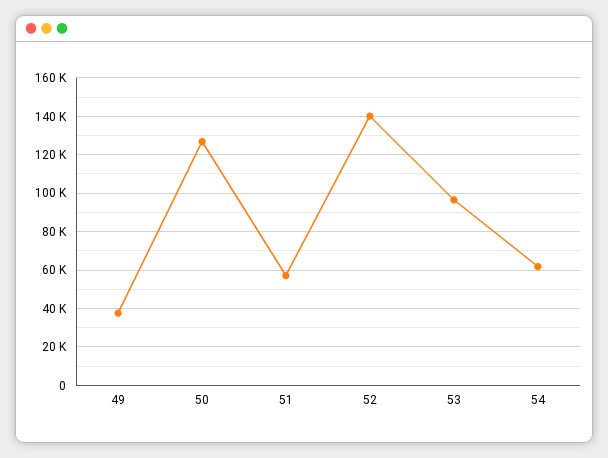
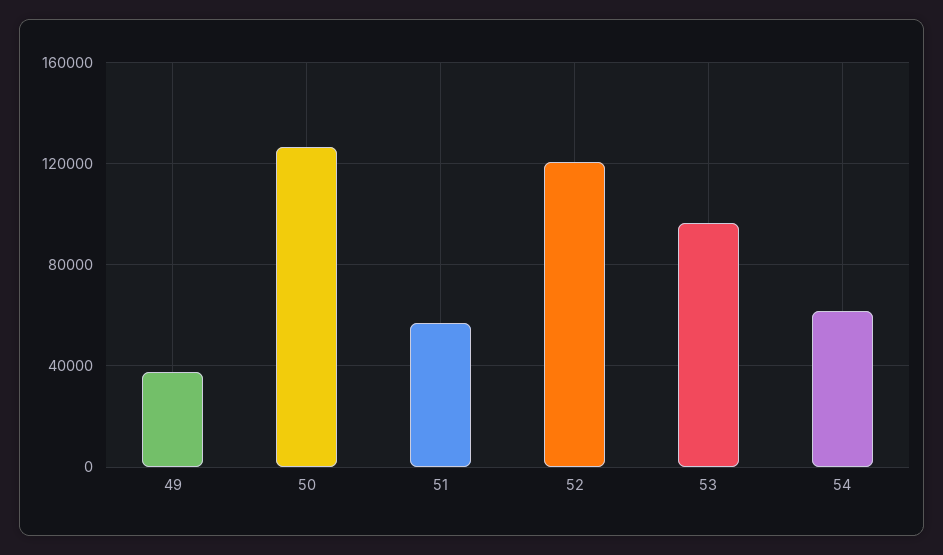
52: 140000 -> 120000

